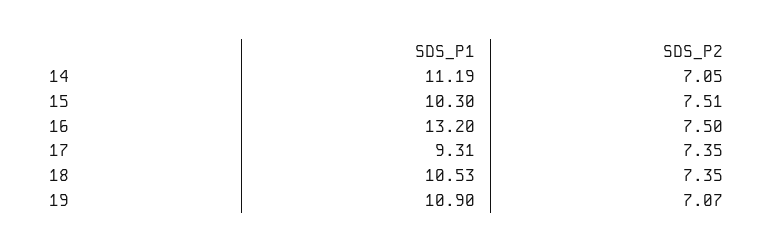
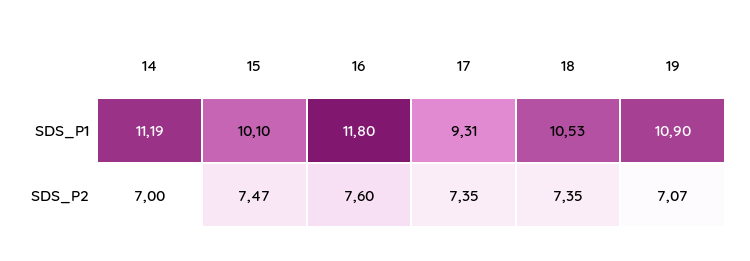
SDS_P2, 14: 7.05 -> 7
SDS_P1, 15: 10.3 -> 10.1
SDS_P2, 15: 7.51 -> 7.47
SDS_P1, 16: 13.2 -> 11.8
SDS_P2, 16: 7.5 -> 7.6

